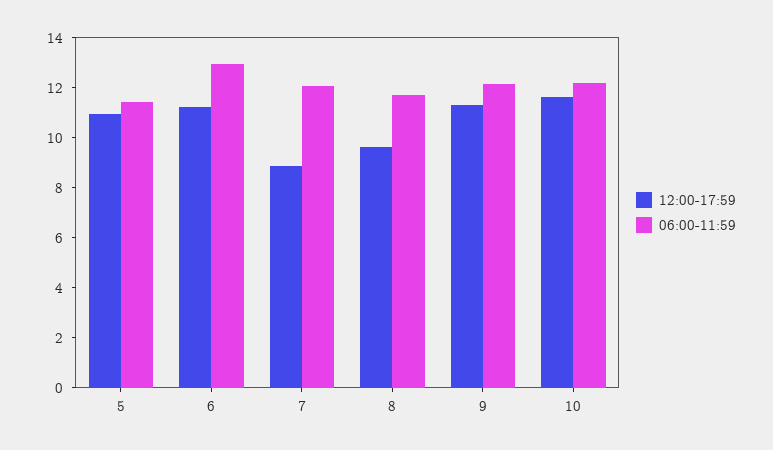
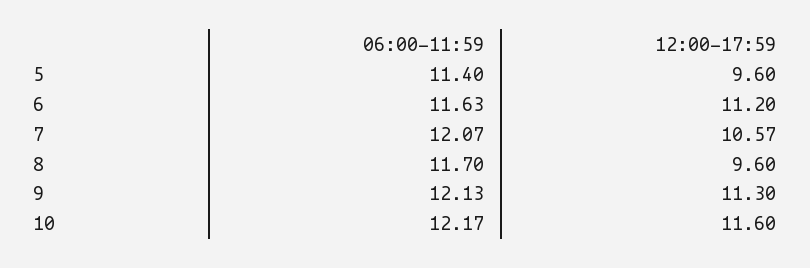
12:00-17:59, 5: 11 -> 9.6
06:00-11:59, 6: 13 -> 11.63
12:00-17:59, 7: 9 -> 10.57

